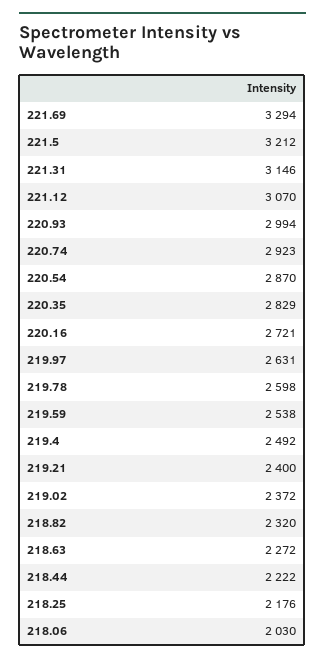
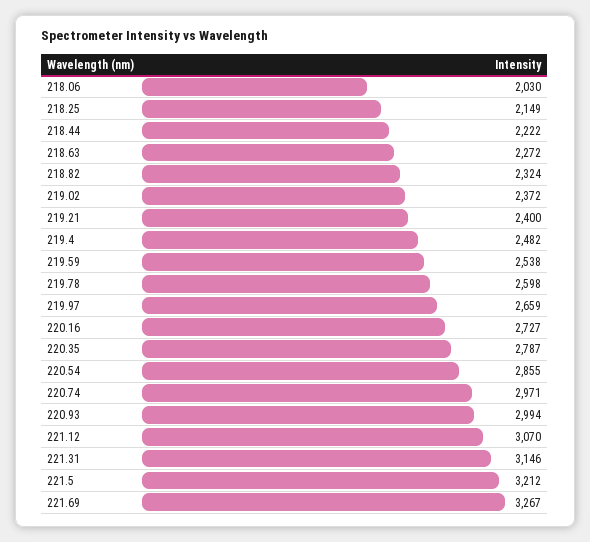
221.69: 3294 -> 3267
220.74: 2923 -> 2971
220.54: 2870 -> 2855
220.35: 2829 -> 2787
220.16: 2721 -> 2727
219.97: 2631 -> 2659
219.4: 2492 -> 2482
218.82: 2320 -> 2324
218.25: 2176 -> 2149

